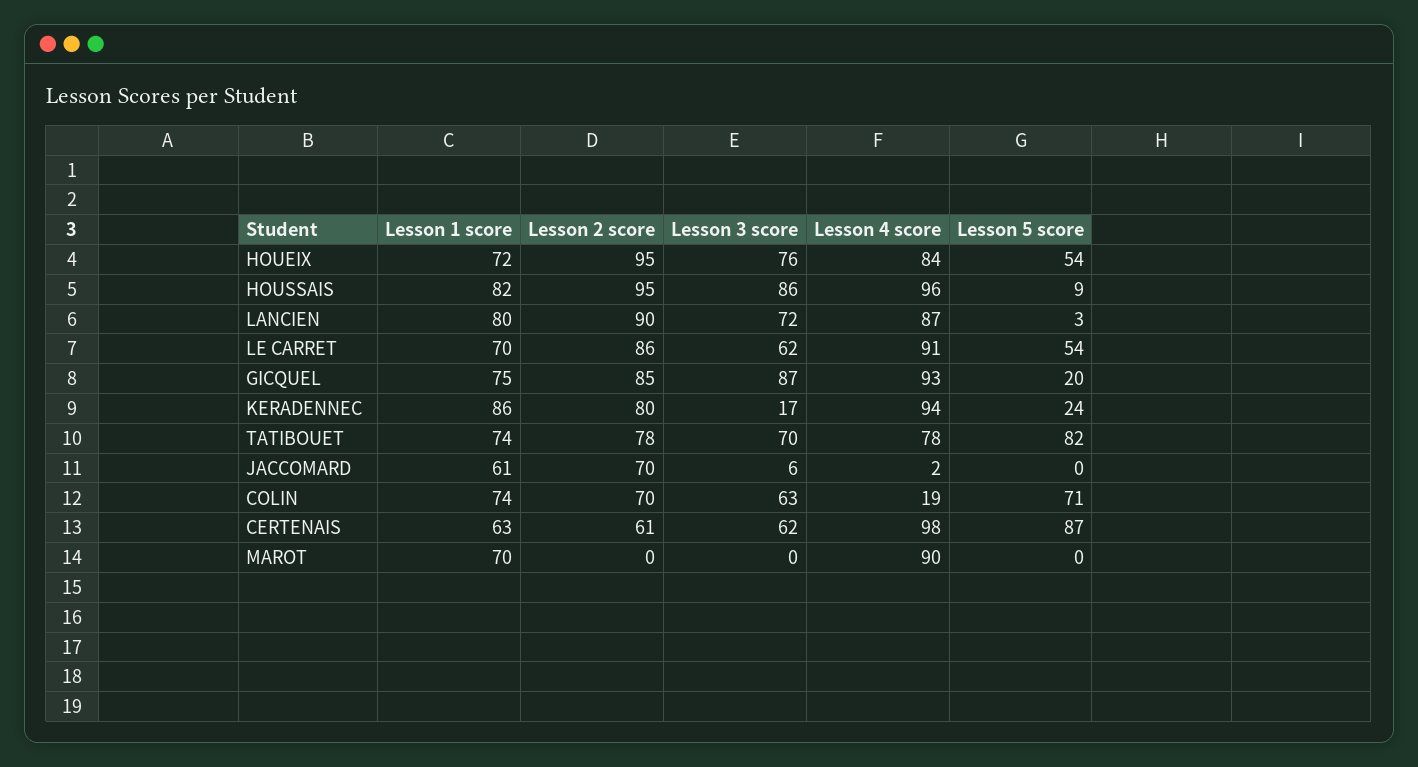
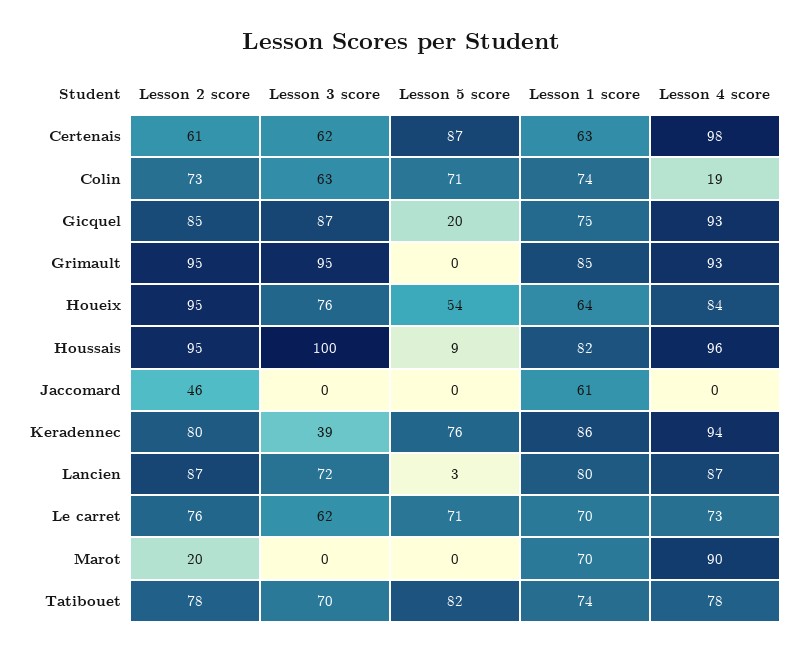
Lesson 1 score, HOUEIX: 72 -> 64
Lesson 3 score, HOUSSAIS: 86 -> 100
Lesson 2 score, LANCIEN: 90 -> 87
Lesson 2 score, LE CARRET: 86 -> 76
Lesson 4 score, LE CARRET: 91 -> 73
Lesson 5 score, LE CARRET: 54 -> 71
Lesson 3 score, KERADENNEC: 17 -> 39
Lesson 5 score, KERADENNEC: 24 -> 76
Lesson 2 score, JACCOMARD: 70 -> 46
Lesson 3 score, JACCOMARD: 6 -> 0
Lesson 4 score, JACCOMARD: 2 -> 0
Lesson 2 score, COLIN: 70 -> 73
Lesson 2 score, MAROT: 0 -> 20
Lesson 2 score, Grimault: none -> 95
Lesson 3 score, Grimault: none -> 95
Lesson 5 score, Grimault: none -> 0
Lesson 1 score, Grimault: none -> 85
Lesson 4 score, Grimault: none -> 93

